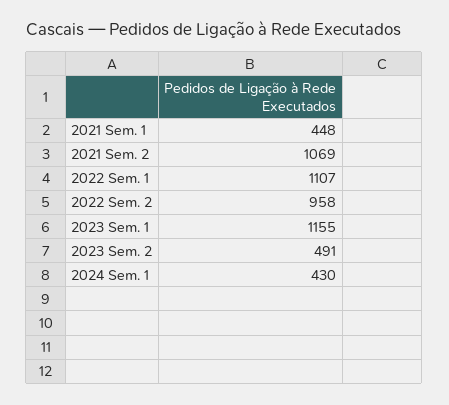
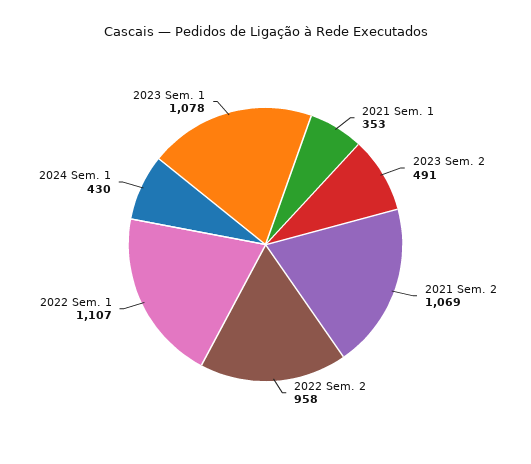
2021 Sem. 1: 448 -> 353
2023 Sem. 1: 1155 -> 1078

